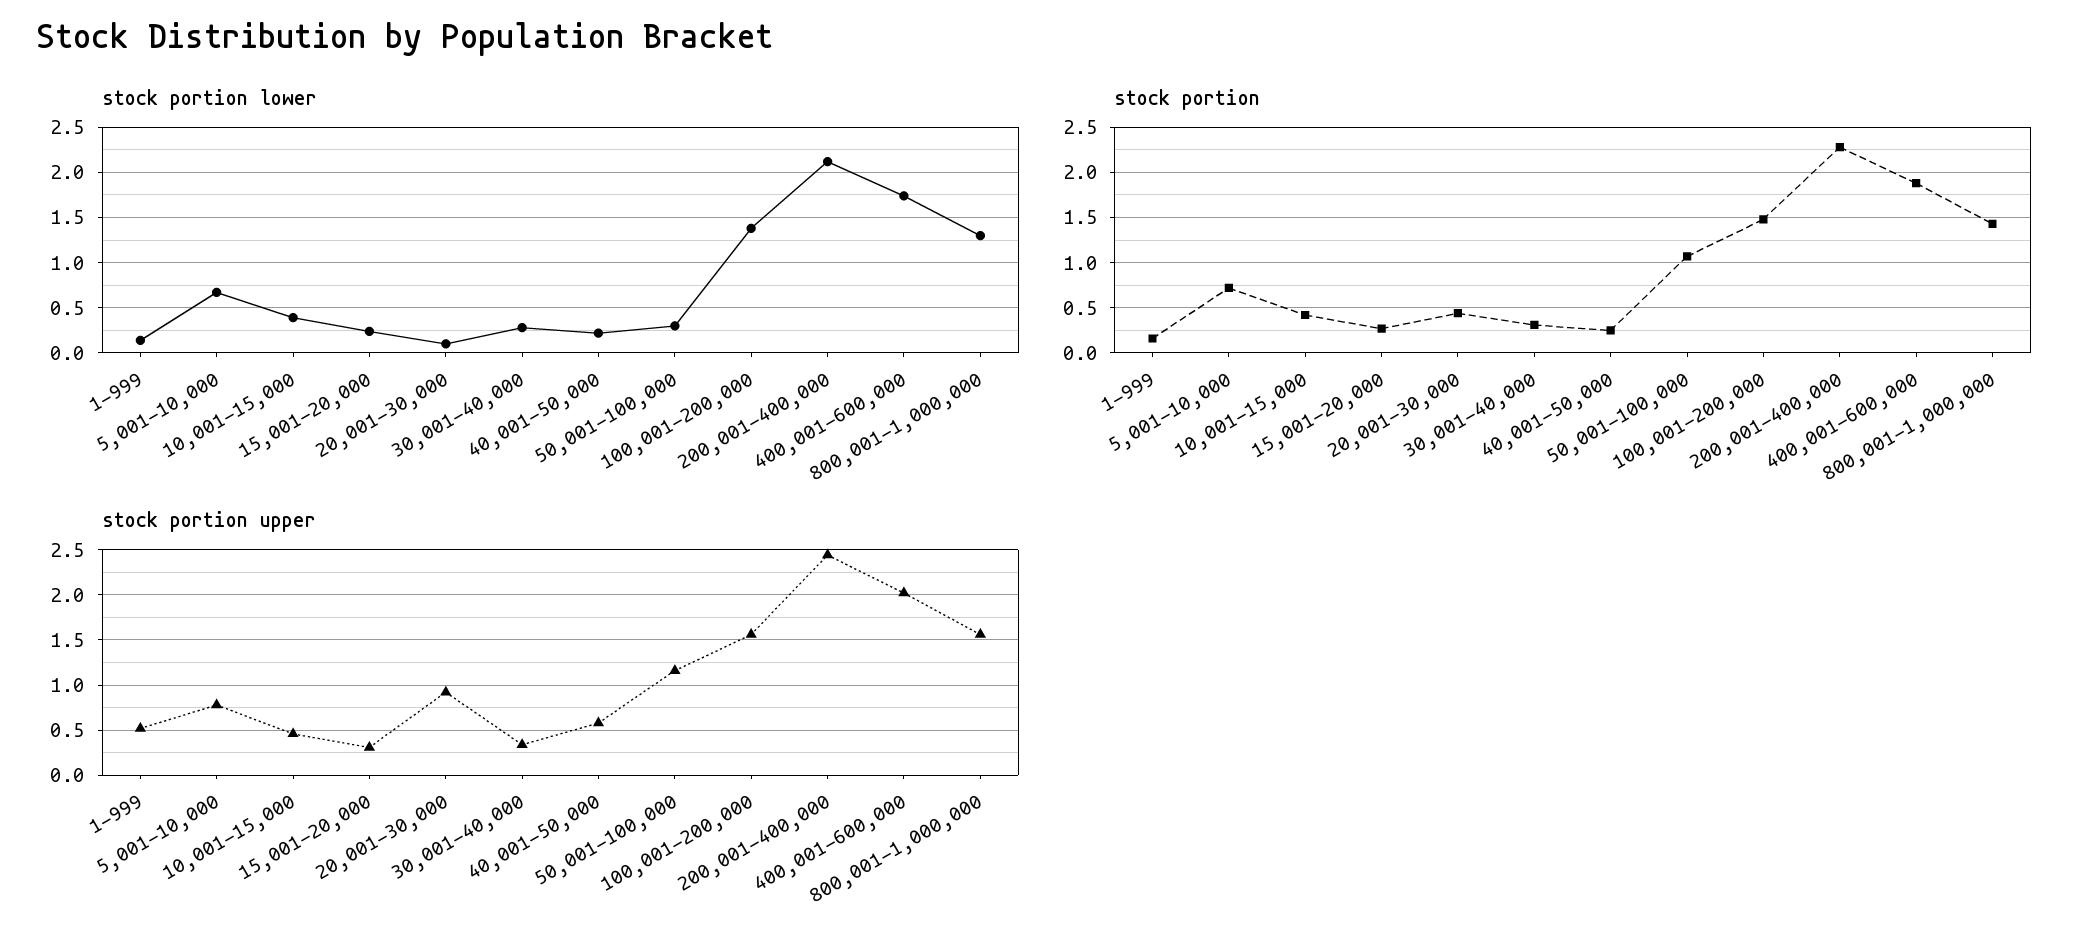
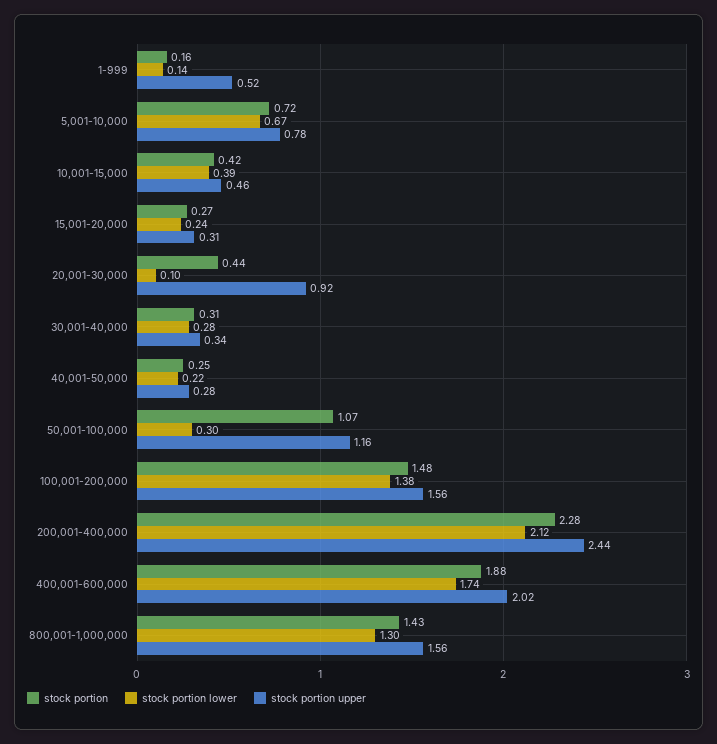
stock portion upper, 40,001-50,000: 0.6 -> 0.28

